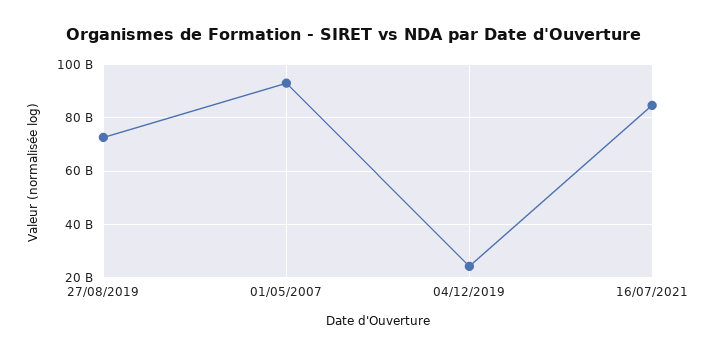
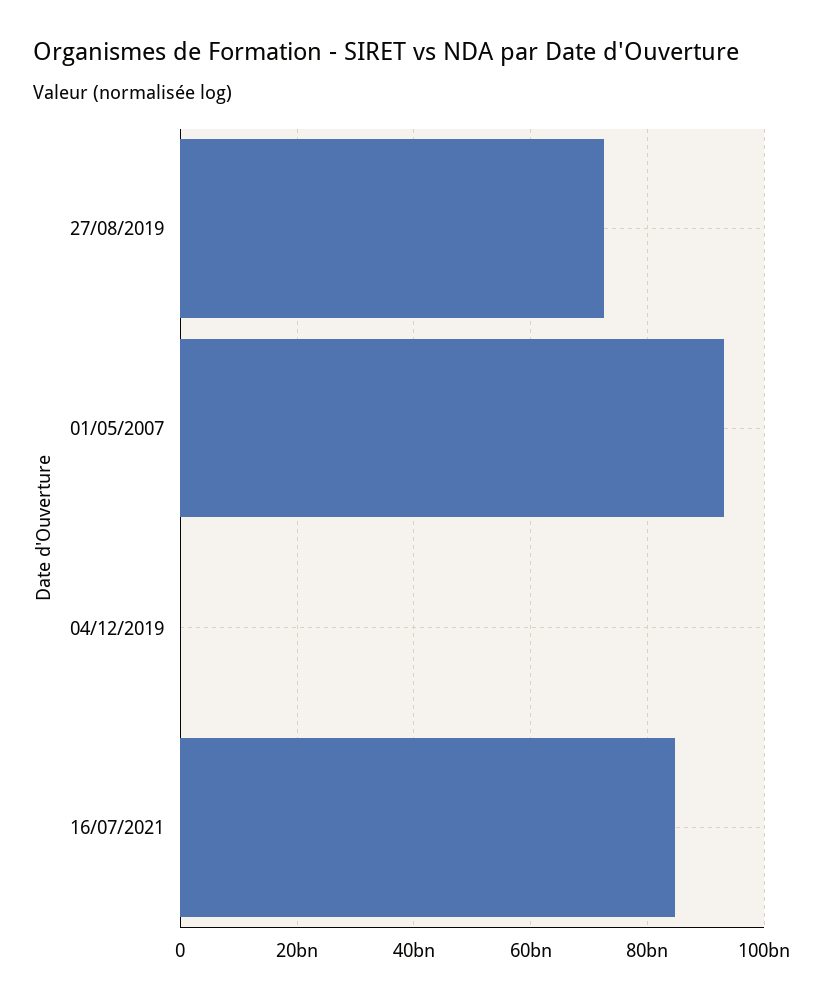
04/12/2019: 25000000000 -> 0

